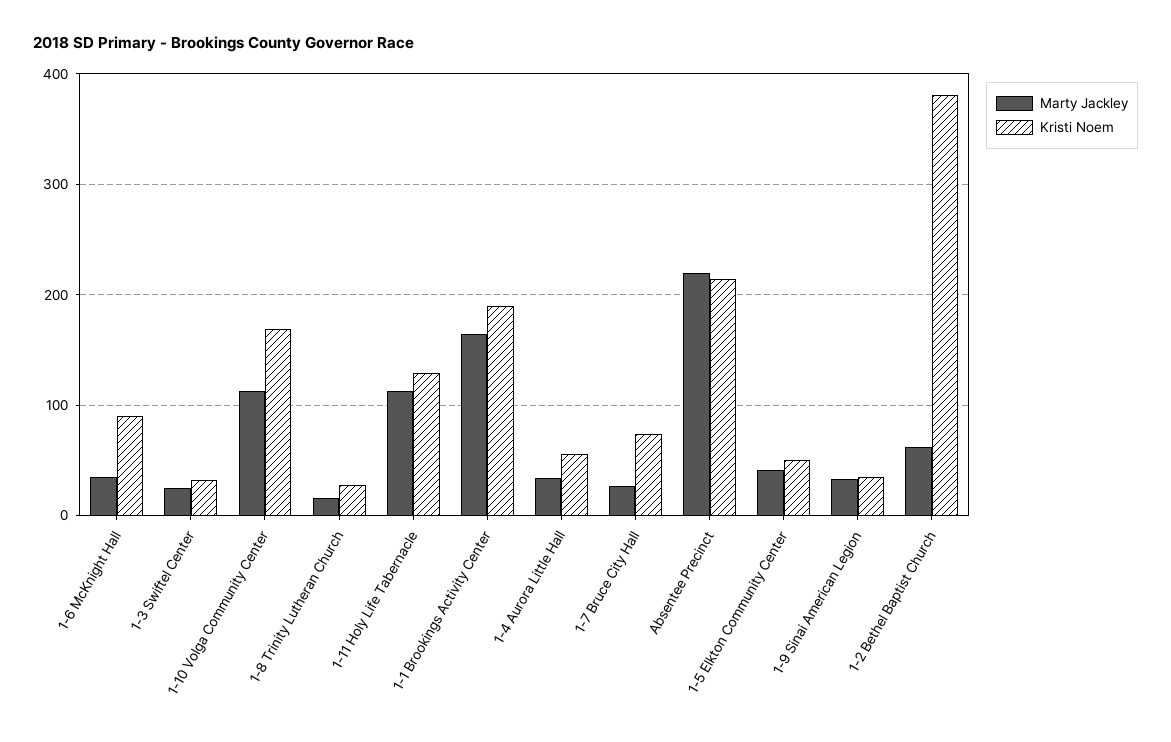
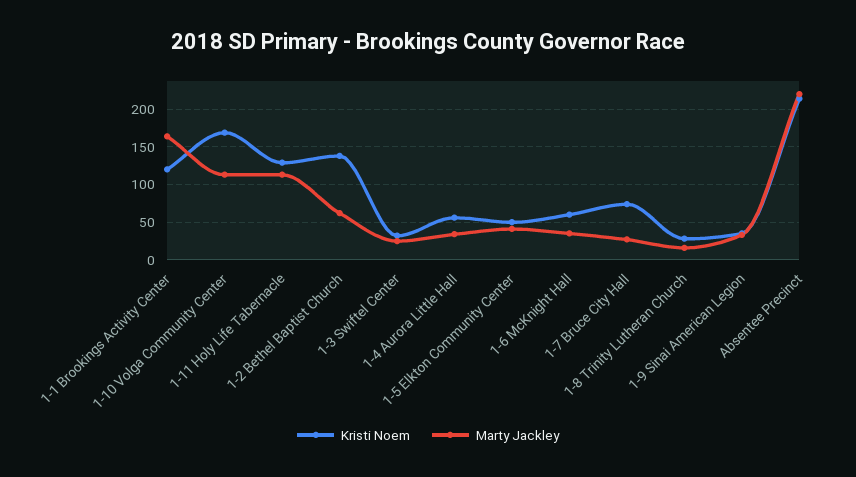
Kristi Noem, 1-6 McKnight Hall: 90 -> 60
Kristi Noem, 1-1 Brookings Activity Center: 190 -> 120
Kristi Noem, 1-2 Bethel Baptist Church: 380 -> 140

